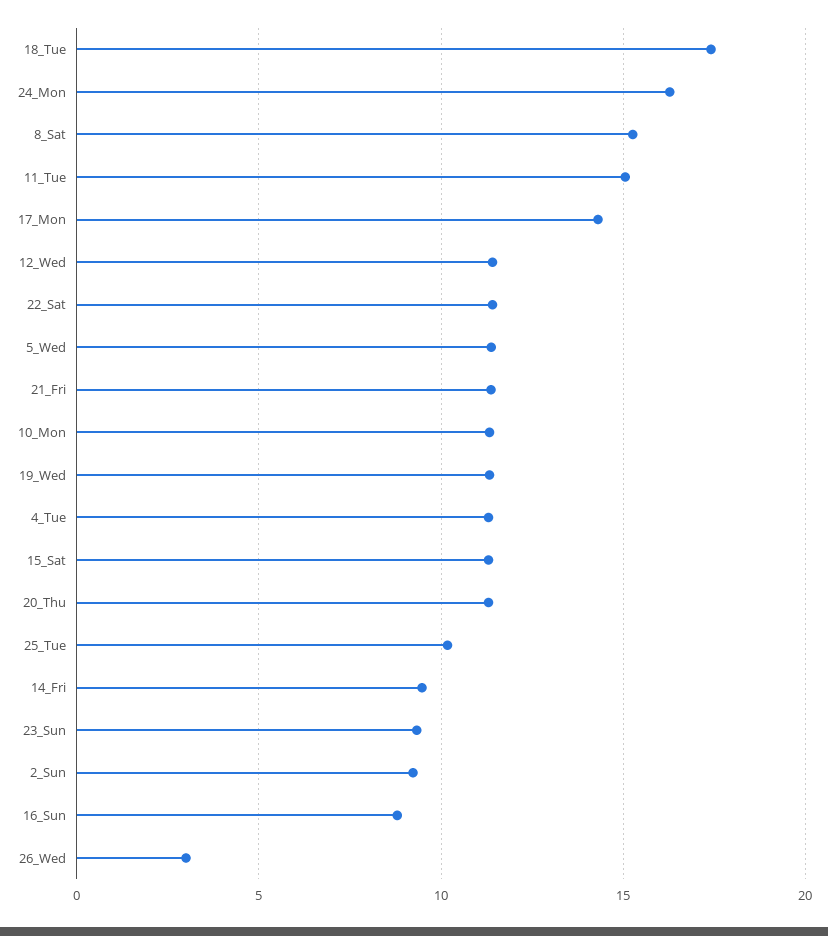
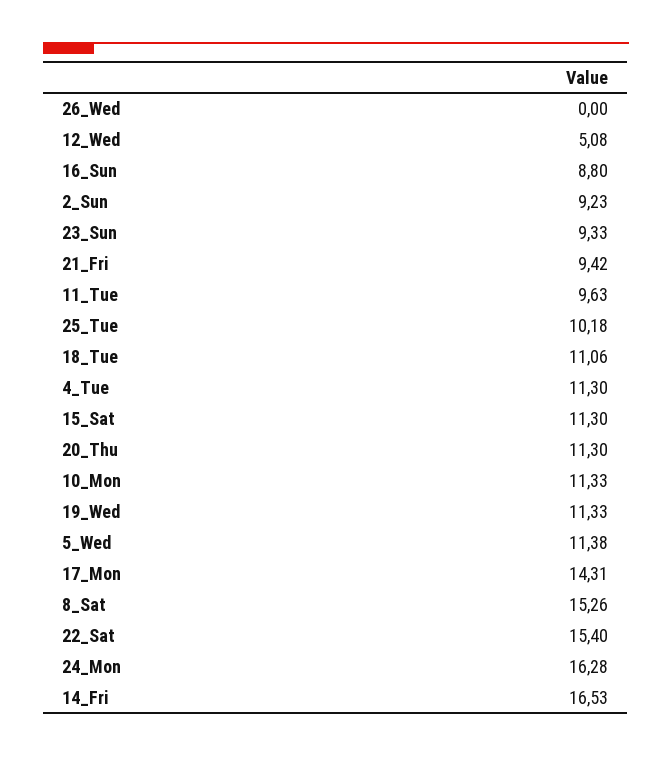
18_Tue: 17.5 -> 11.06
11_Tue: 15 -> 9.63
12_Wed: 11.5 -> 5.08
22_Sat: 11.5 -> 15.4
21_Fri: 11.5 -> 9.42
14_Fri: 9.5 -> 16.53
26_Wed: 3 -> 0

